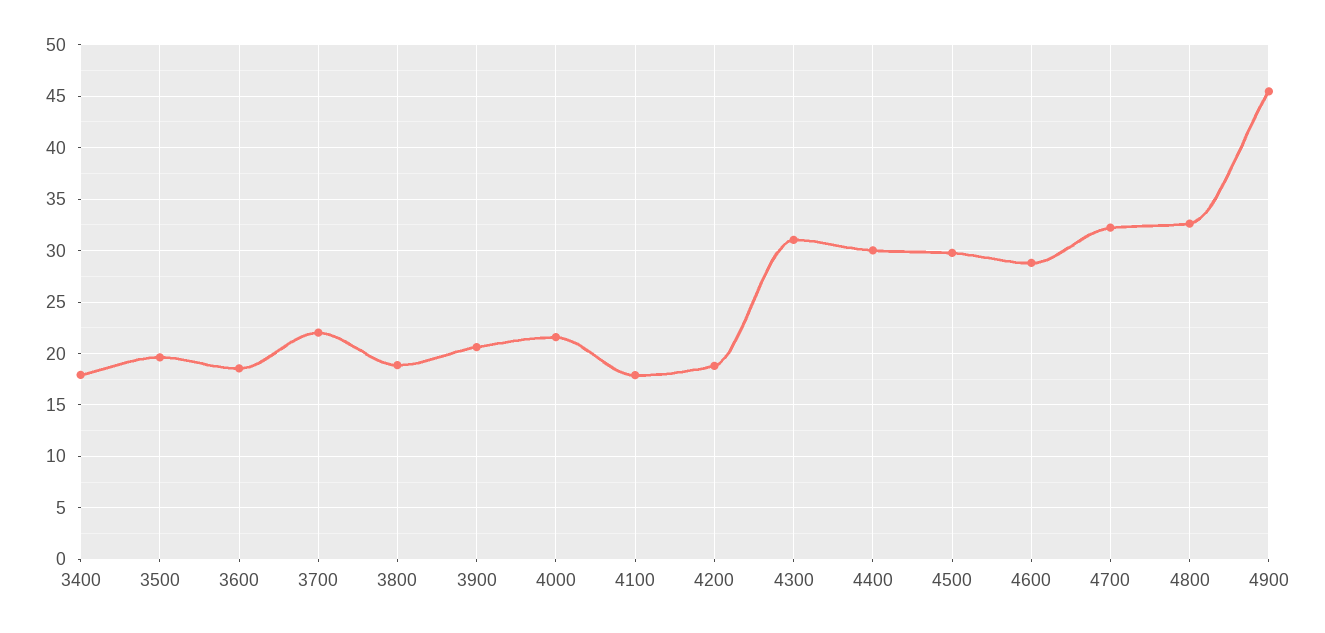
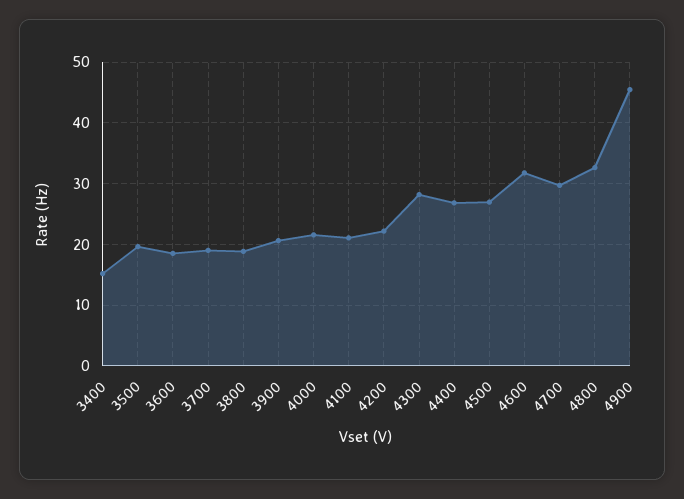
3400: 18 -> 15
3700: 22 -> 19
4100: 18 -> 21
4200: 19 -> 22
4300: 31 -> 28
4400: 30 -> 27
4500: 30 -> 27
4600: 29 -> 32
4700: 32 -> 30

